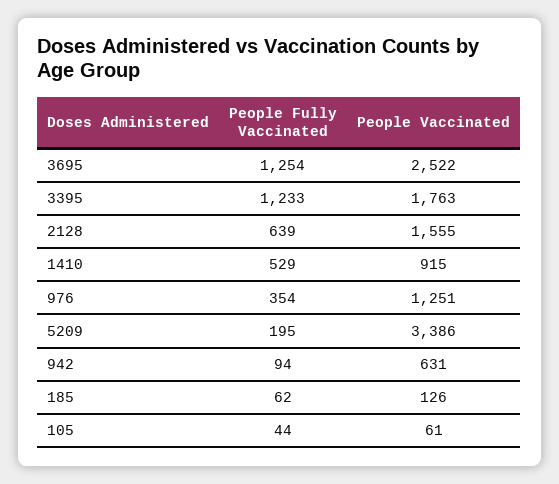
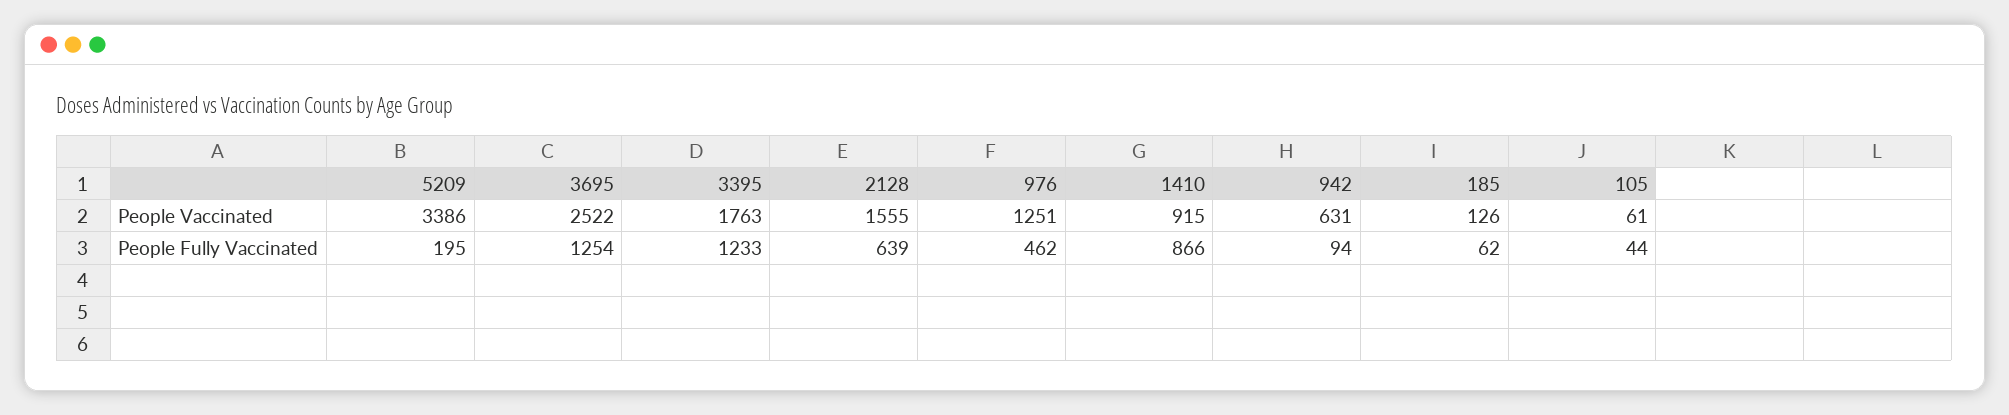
People Fully Vaccinated, 1410: 529 -> 866
People Fully Vaccinated, 976: 354 -> 462

